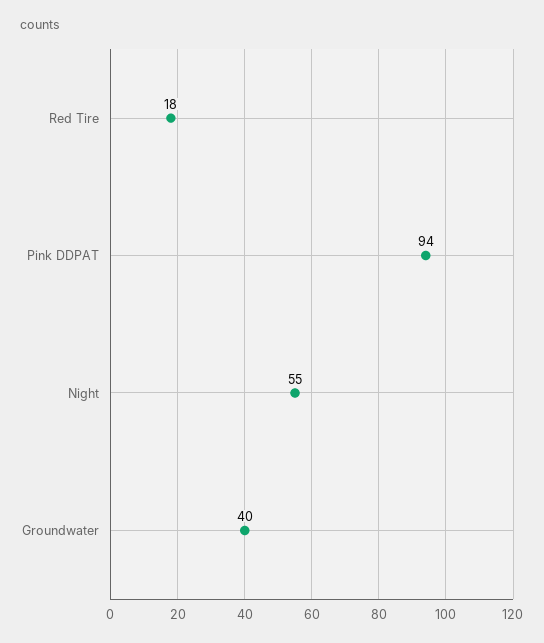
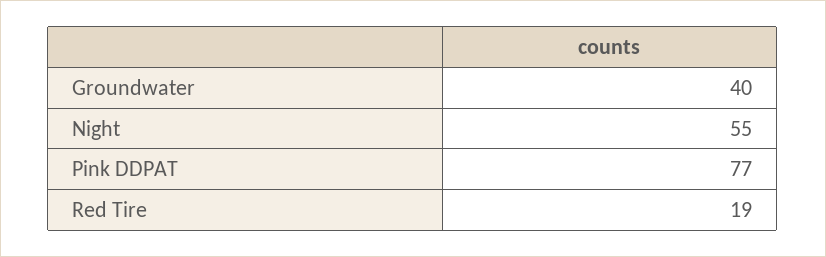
Red Tire: 18 -> 19
Pink DDPAT: 94 -> 77

